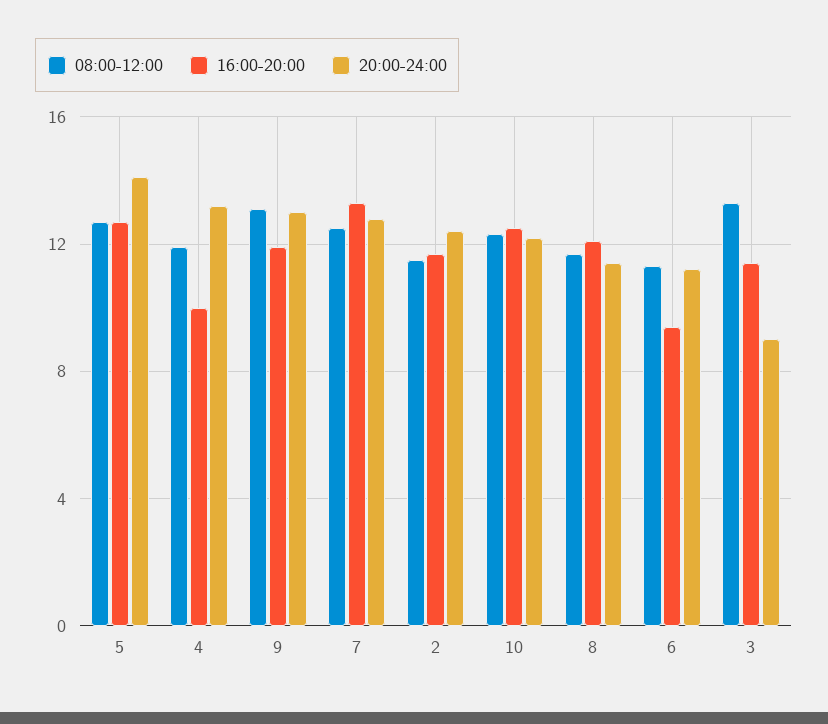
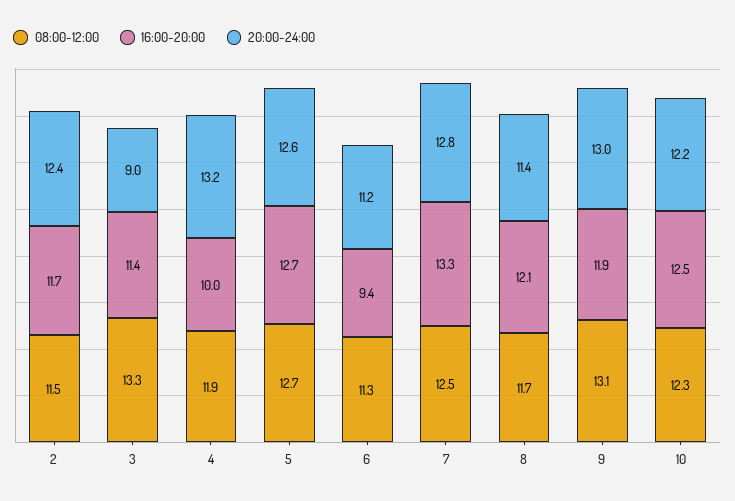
20:00-24:00, 5: 14 -> 12.6

